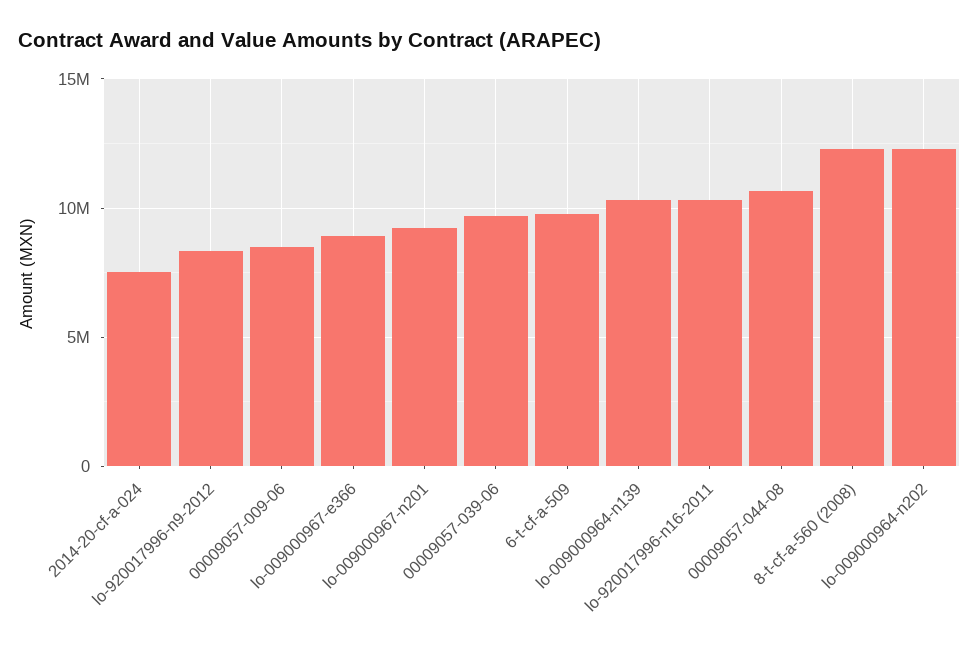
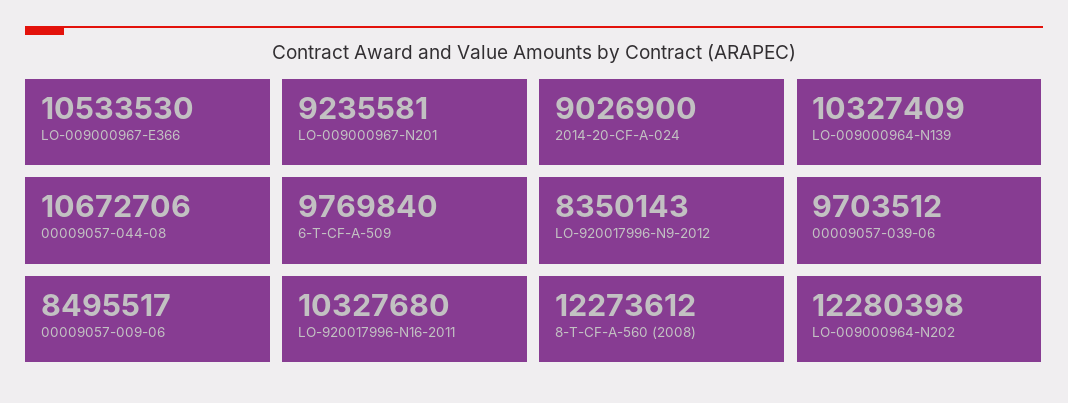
2014-20-cf-a-024: 7500000 -> 9026900
lo-009000967-e366: 9000000 -> 10533530

